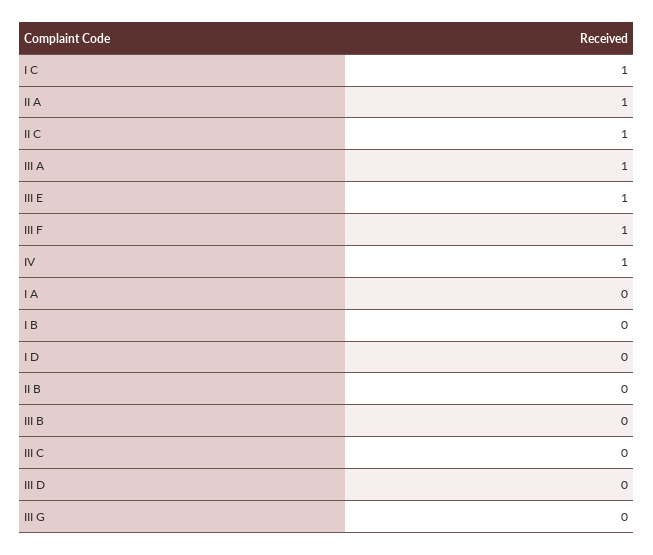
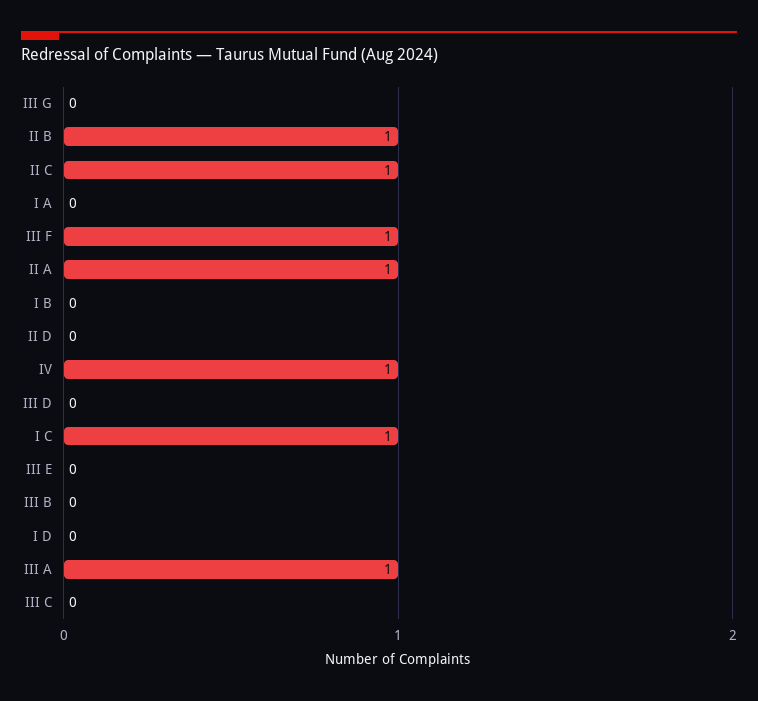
III E: 1 -> 0
II B: 0 -> 1
II D: none -> 0

